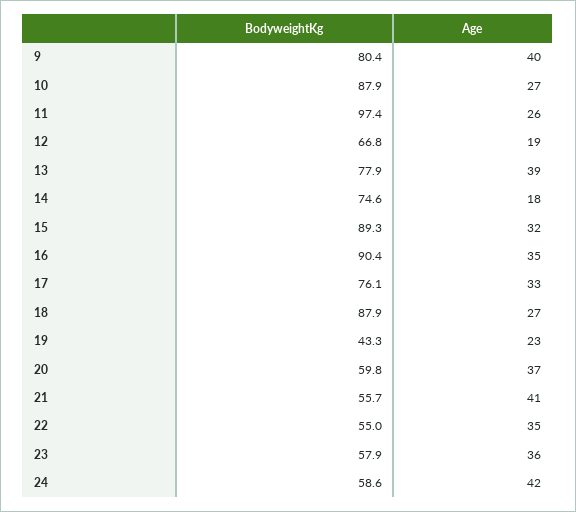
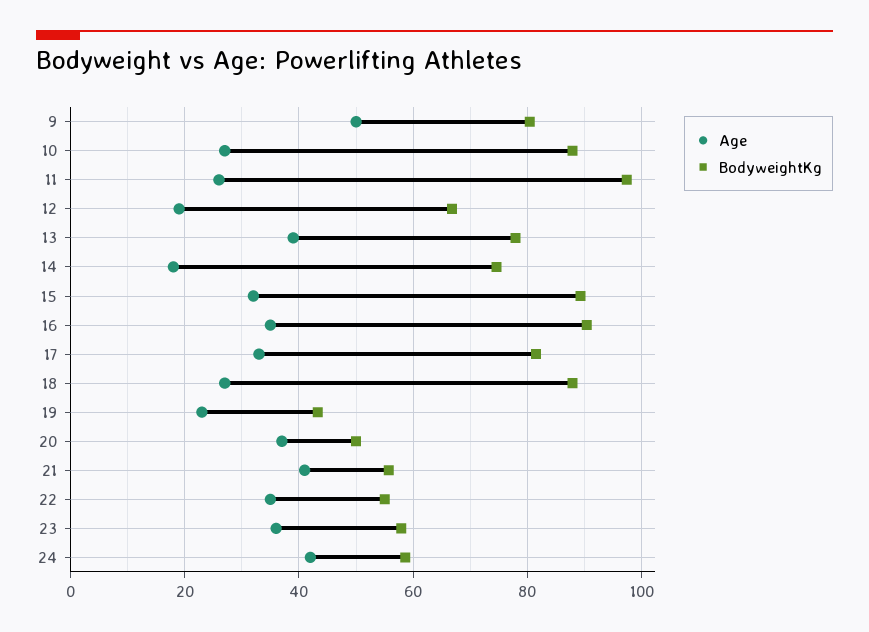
Age, 9: 40 -> 50
BodyweightKg, 17: 76.1 -> 82
BodyweightKg, 20: 59.8 -> 50

